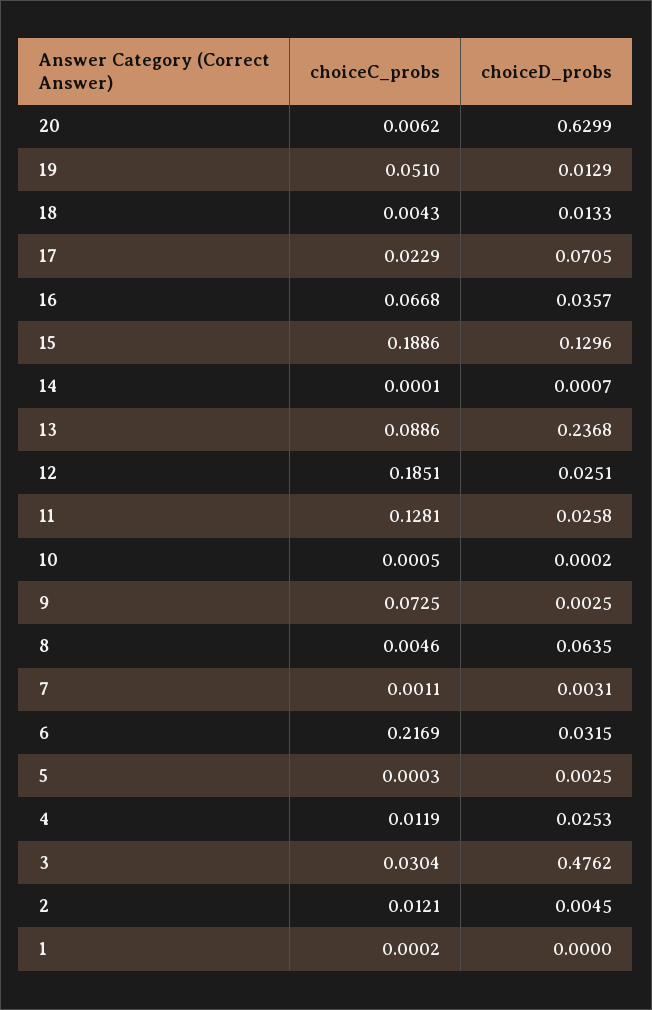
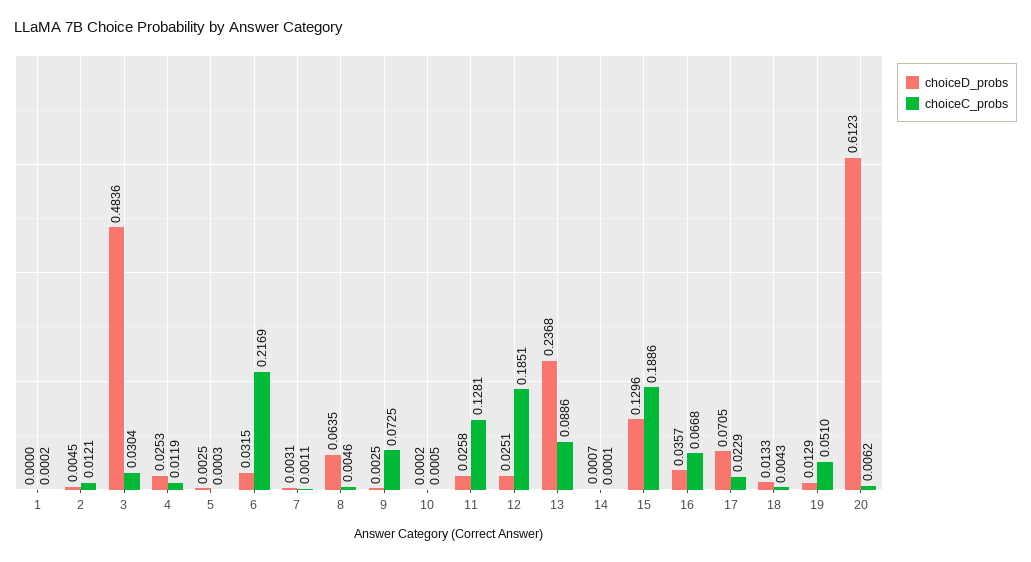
choiceD_probs, 20: 0.6299 -> 0.6123
choiceD_probs, 3: 0.4762 -> 0.4836

